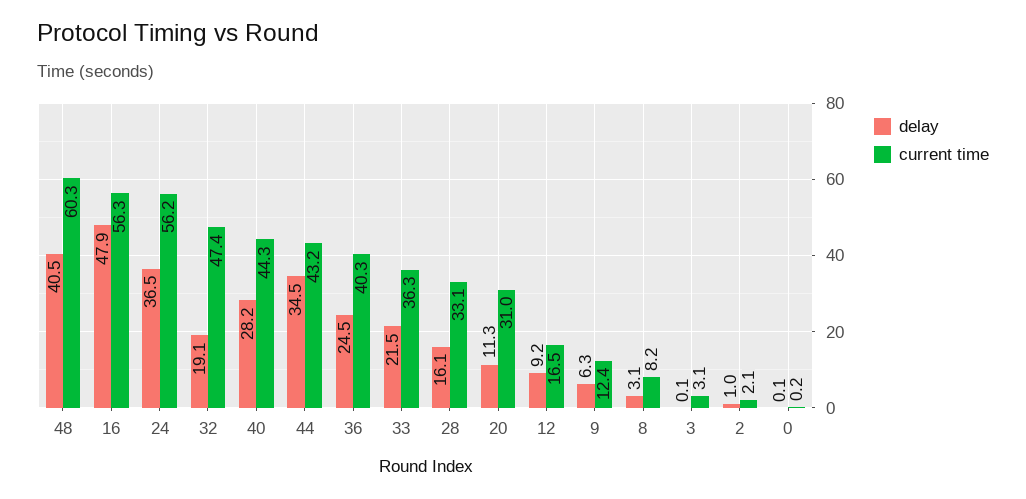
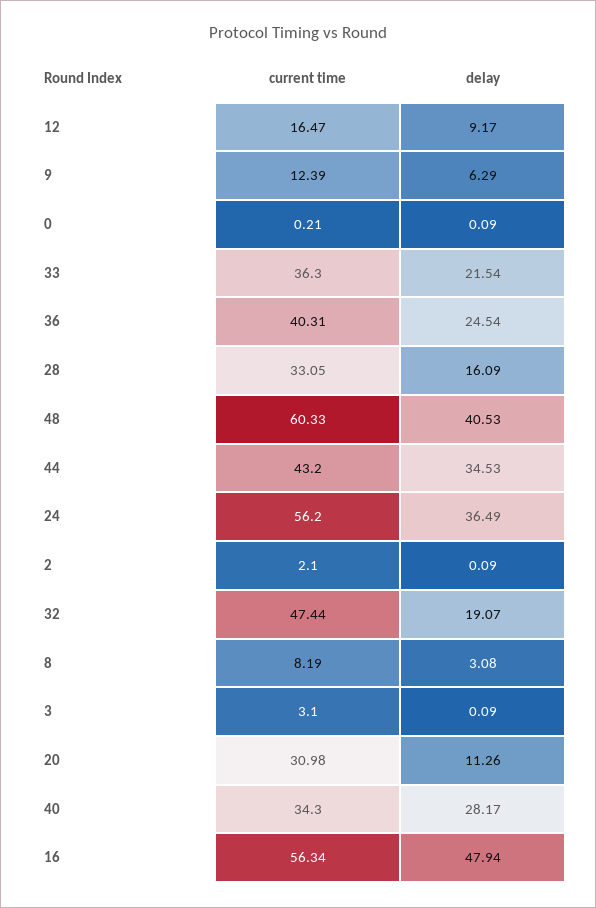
current time, 40: 44.3 -> 34.3
delay, 2: 1 -> 0.09

